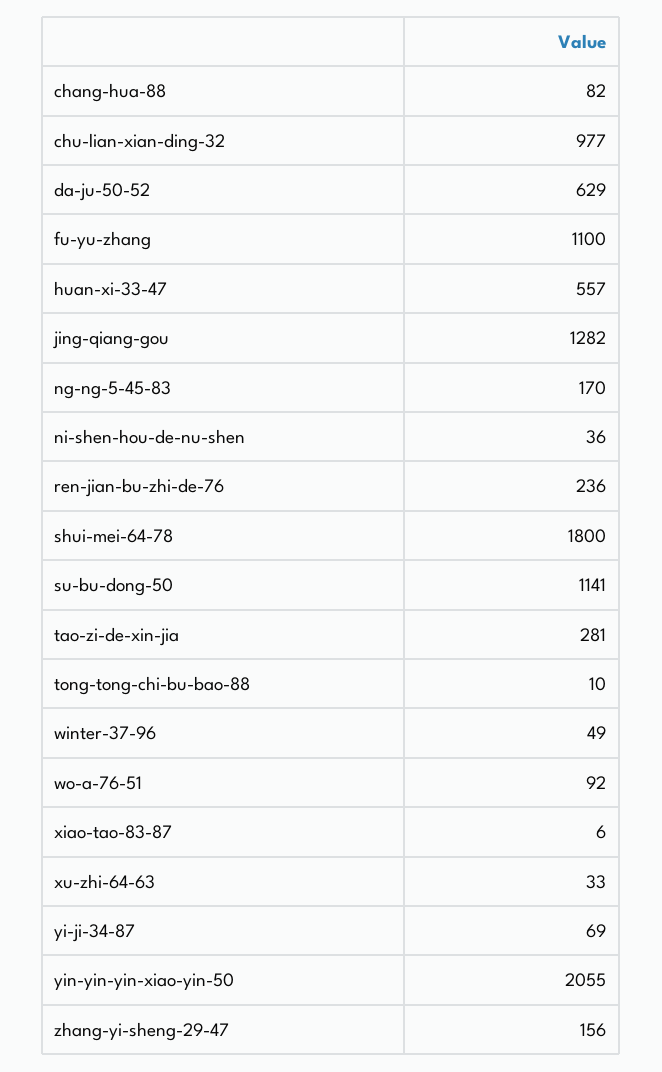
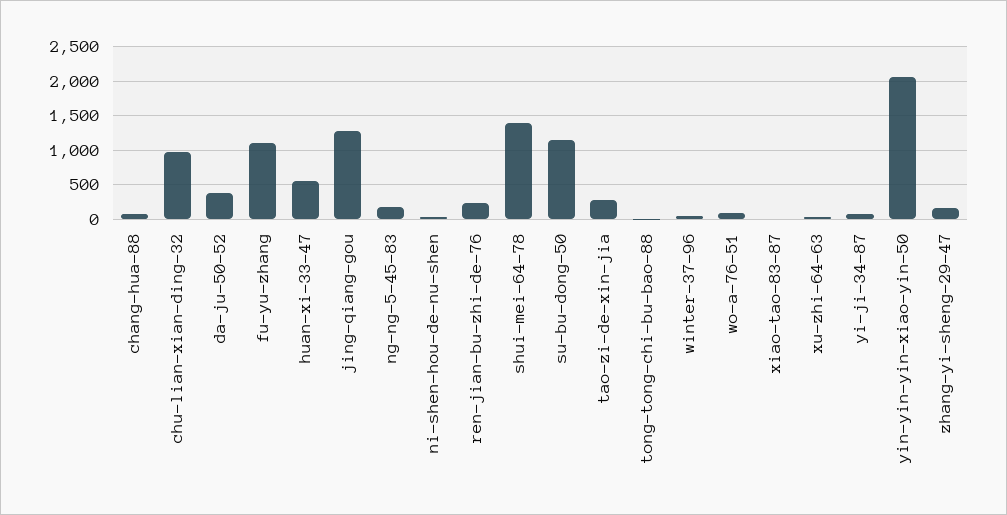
da-ju-50-52: 629 -> 400
shui-mei-64-78: 1800 -> 1400

